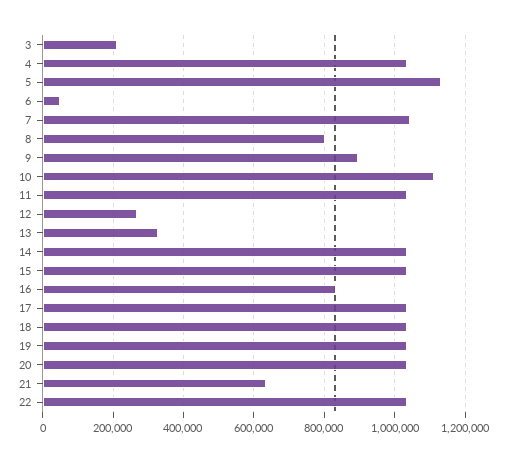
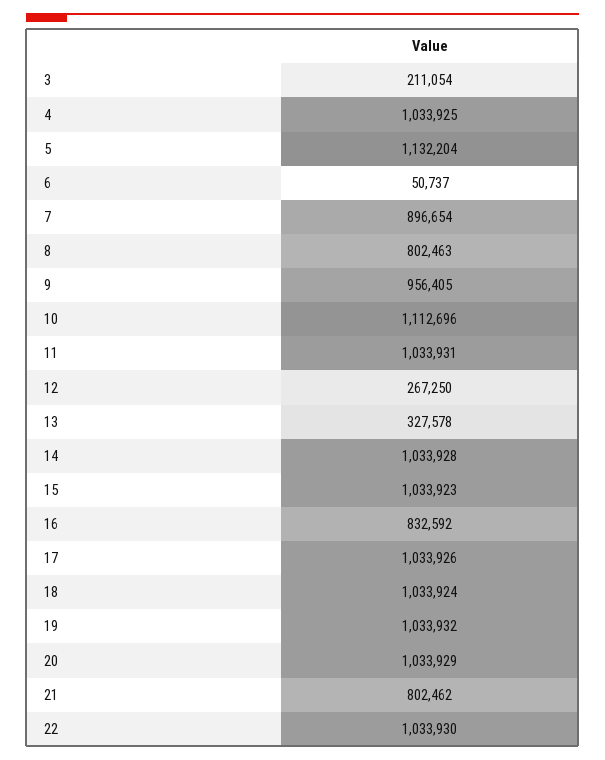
7: 1040000 -> 896654
9: 900000 -> 956405
21: 640000 -> 802462

